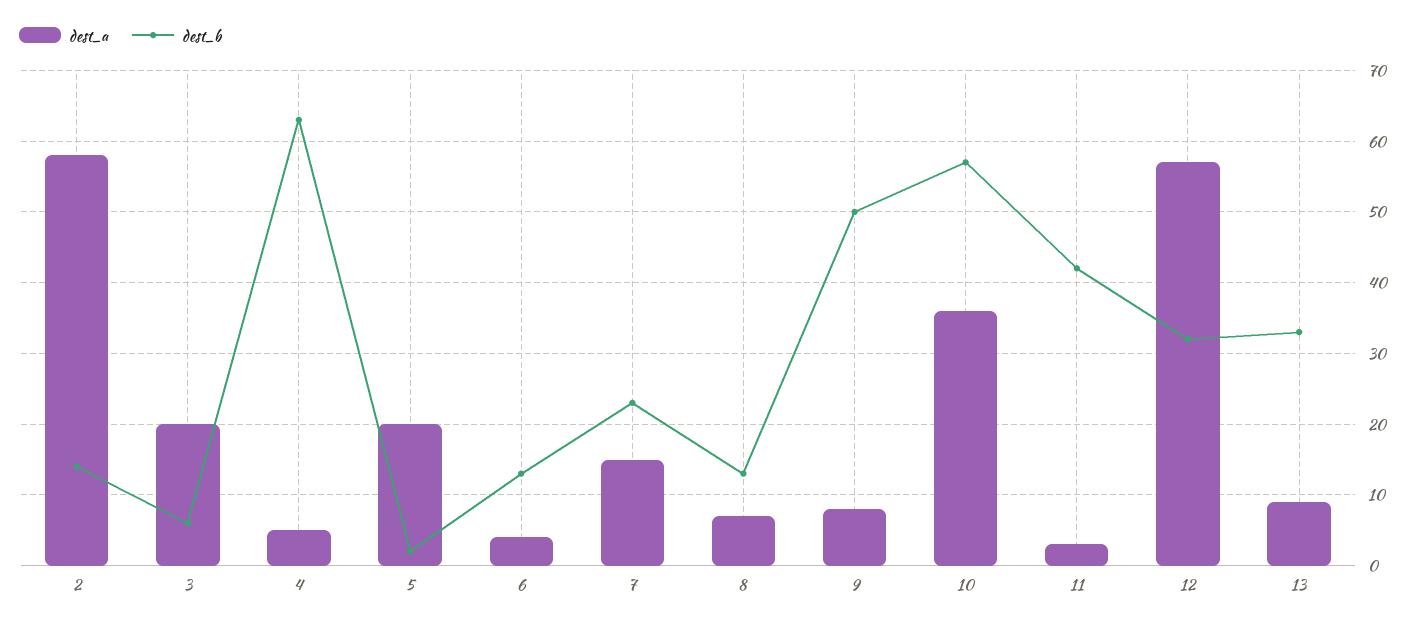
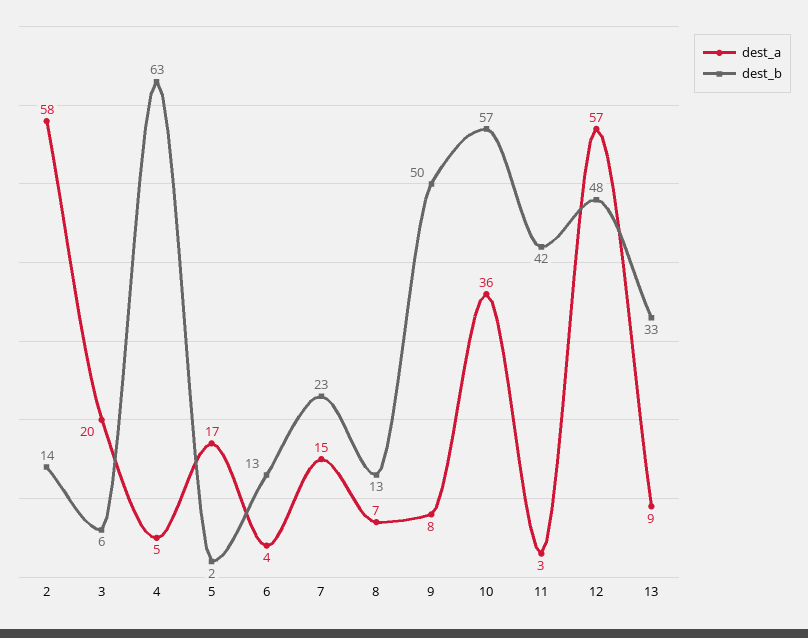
dest_a, 5: 20 -> 17
dest_b, 12: 32 -> 48

